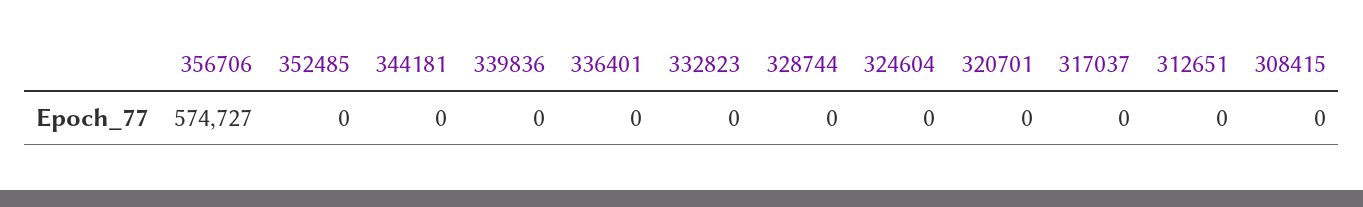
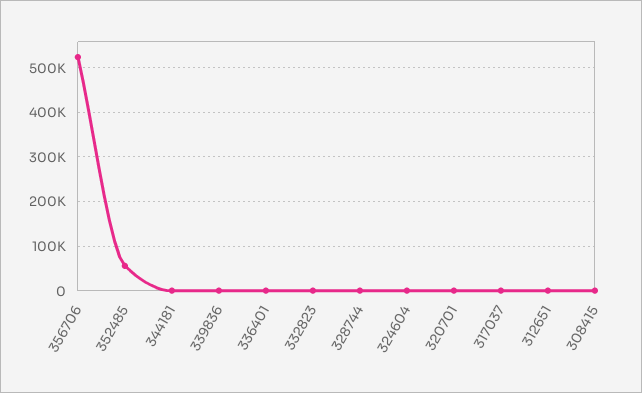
356706: 574727 -> 520000
352485: 0 -> 60000

